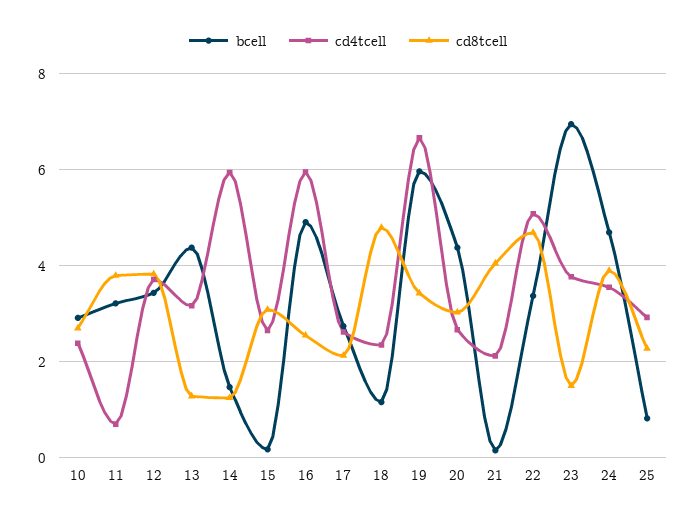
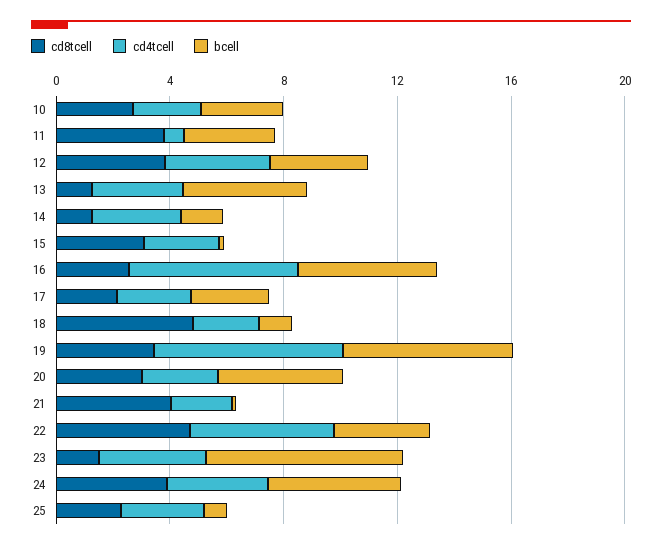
cd4tcell, 14: 6 -> 3

